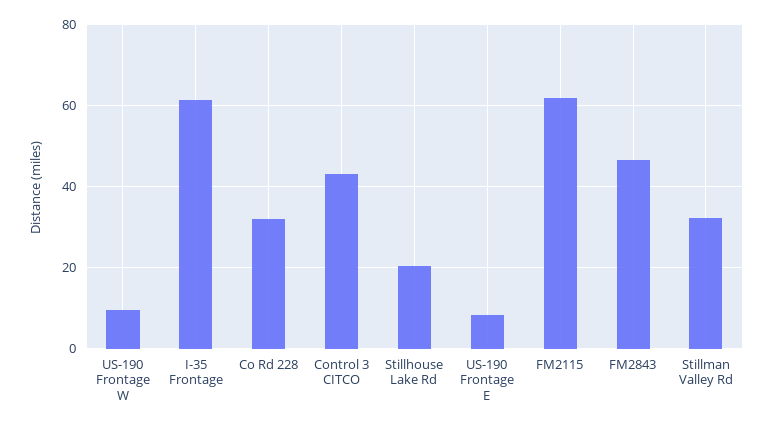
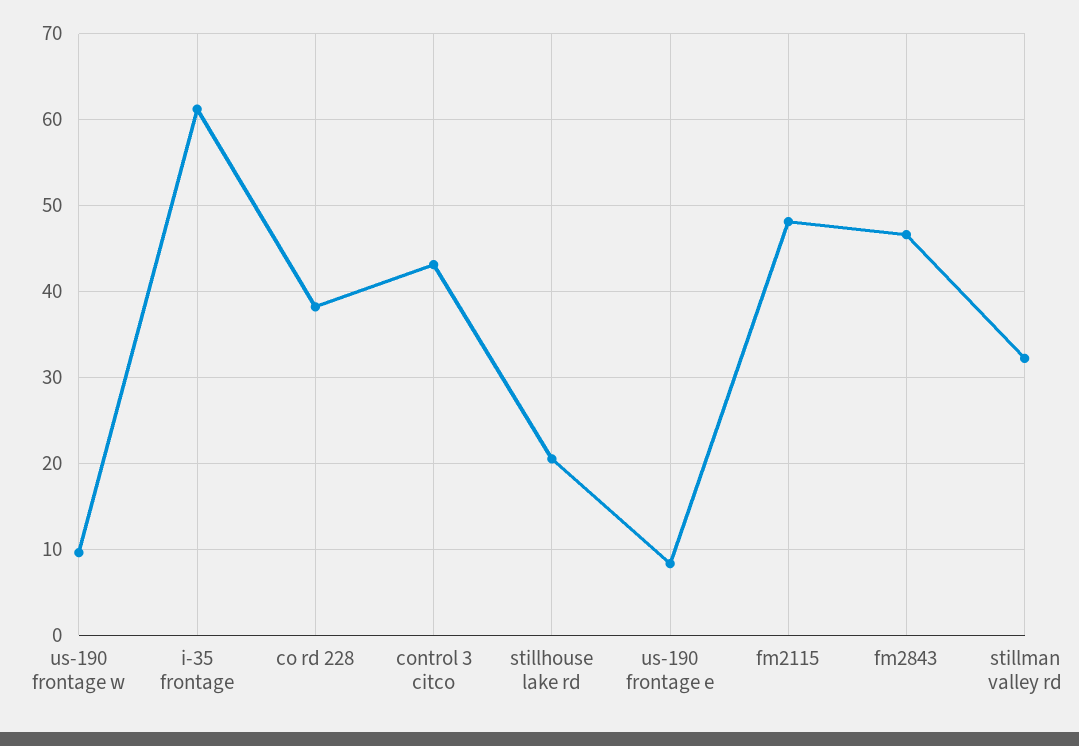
Co Rd 228: 32 -> 38
FM2115: 62 -> 48

